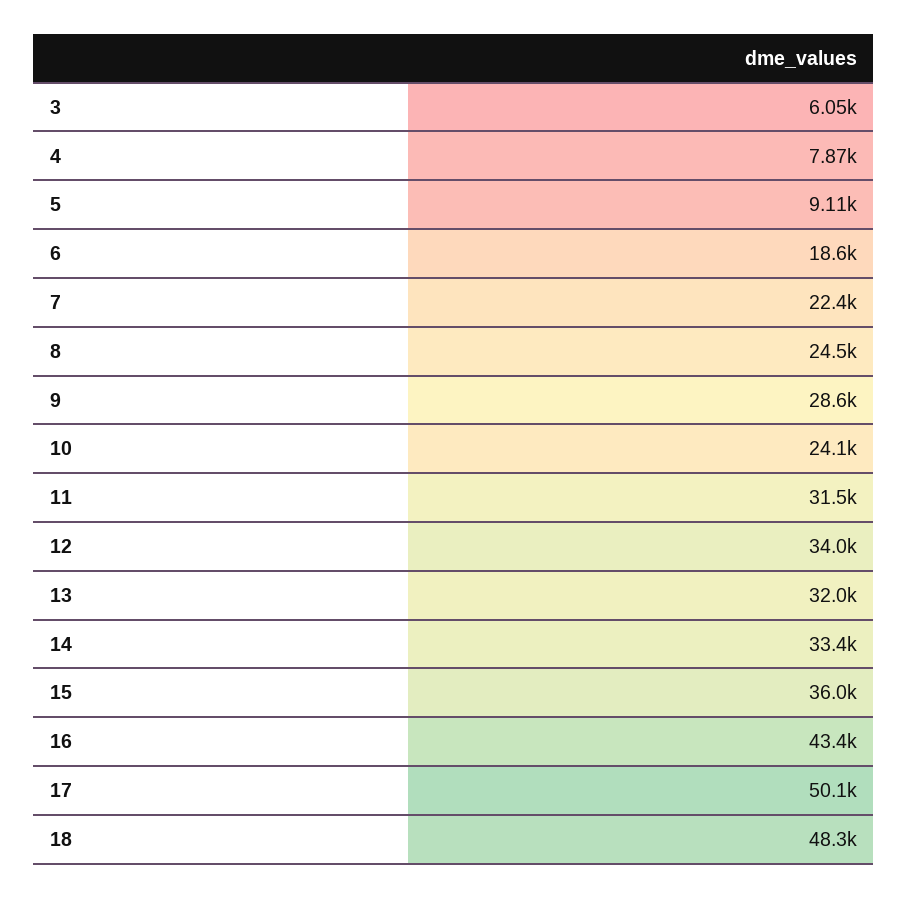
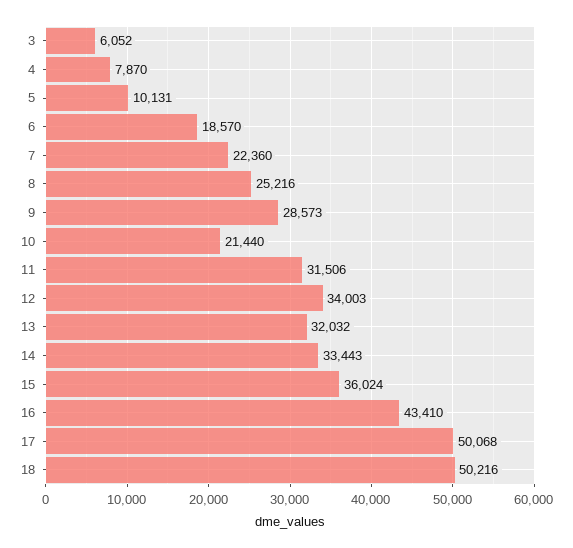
5: 9110 -> 10131
8: 24500 -> 25216
10: 24100 -> 21440
18: 48300 -> 50216

